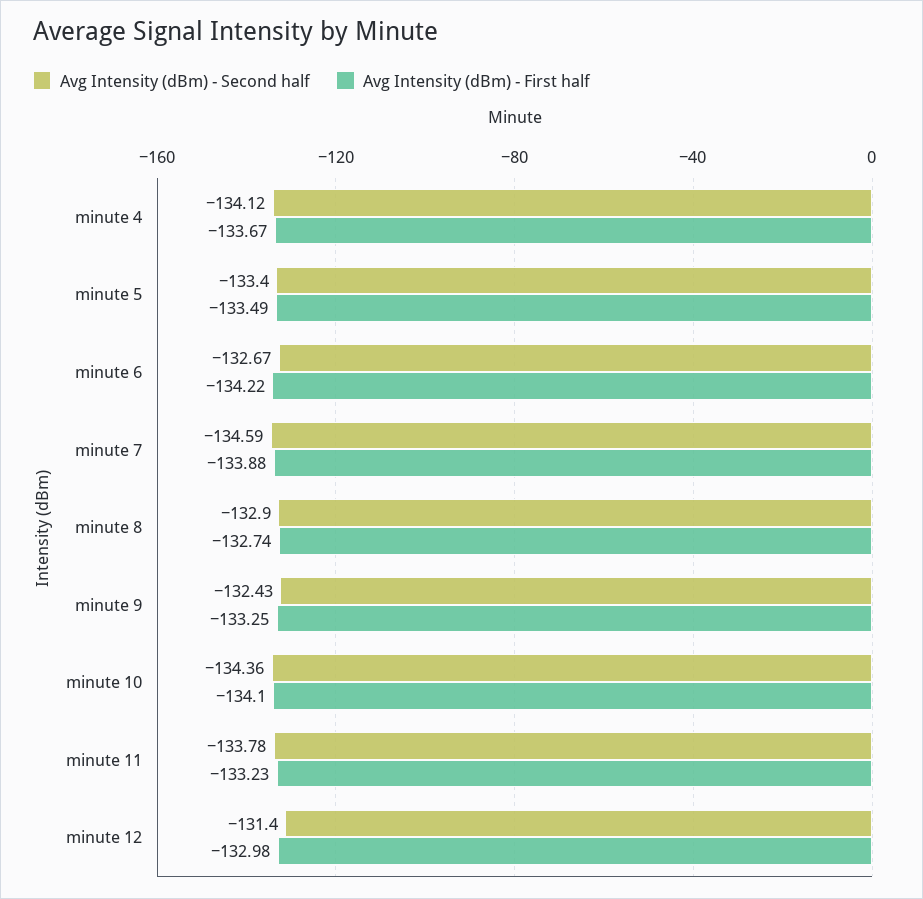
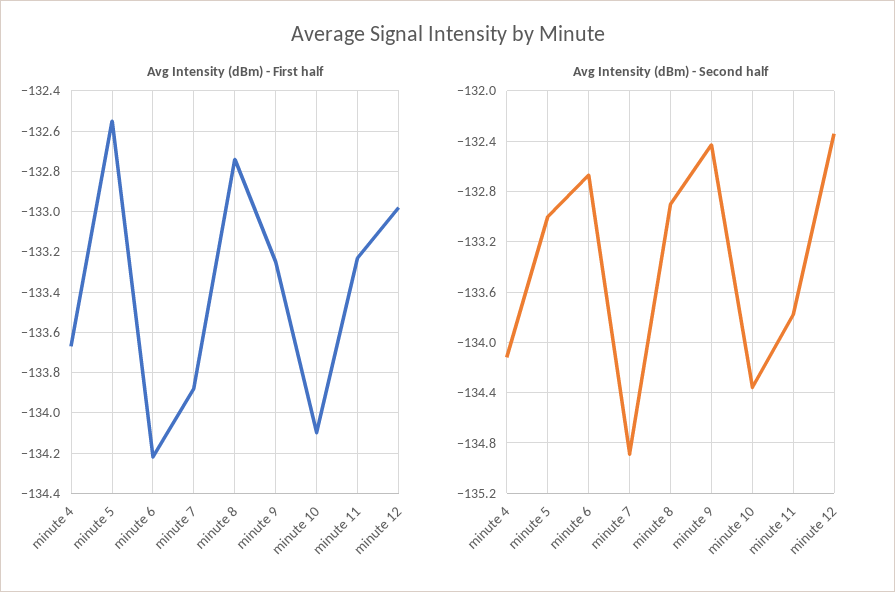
Avg Intensity (dBm) - Second half, minute 5: -133.4 -> -133
Avg Intensity (dBm) - First half, minute 5: -133.49 -> -132.55
Avg Intensity (dBm) - Second half, minute 7: -134.59 -> -134.9
Avg Intensity (dBm) - Second half, minute 12: -131.4 -> -132.35

